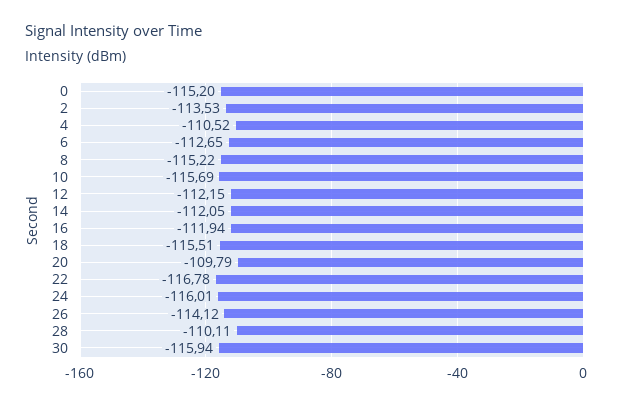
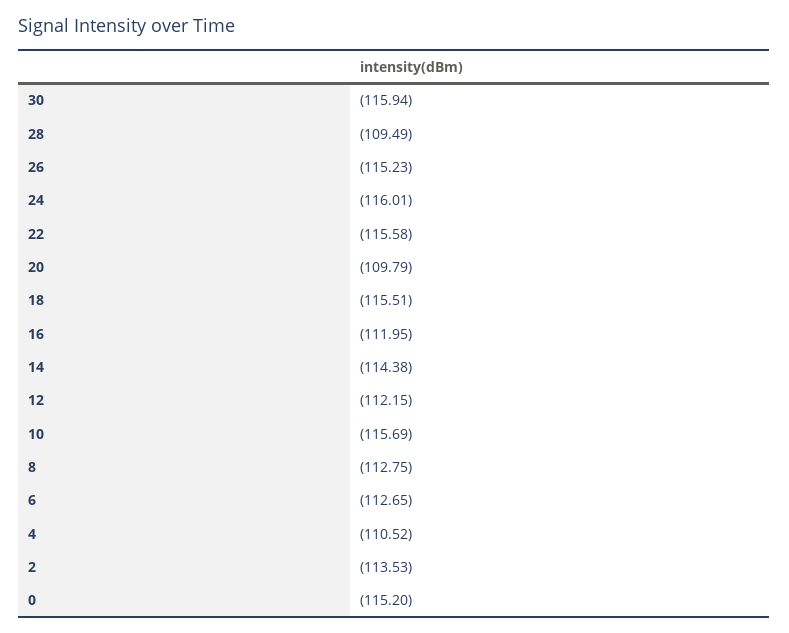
8: -115.22 -> -112.75
14: -112.05 -> -114.38
16: -111.94 -> -111.95
22: -116.78 -> -115.58
26: -114.12 -> -115.23
28: -110.11 -> -109.49

